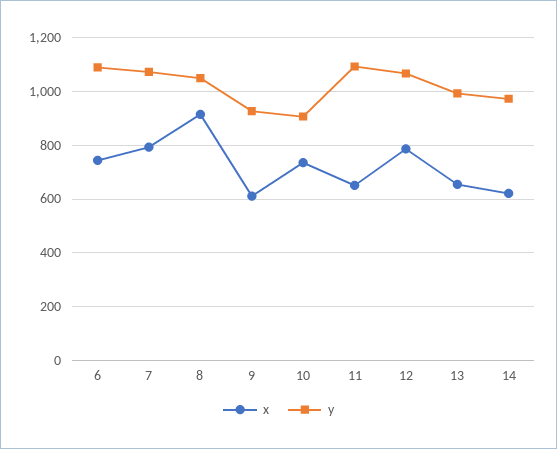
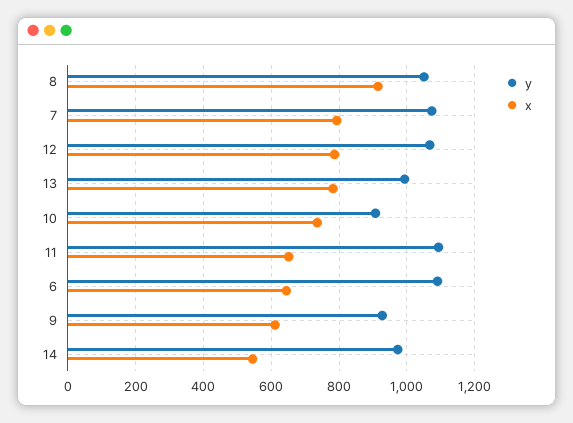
x, 6: 750 -> 640
x, 13: 650 -> 780
x, 14: 625 -> 540

